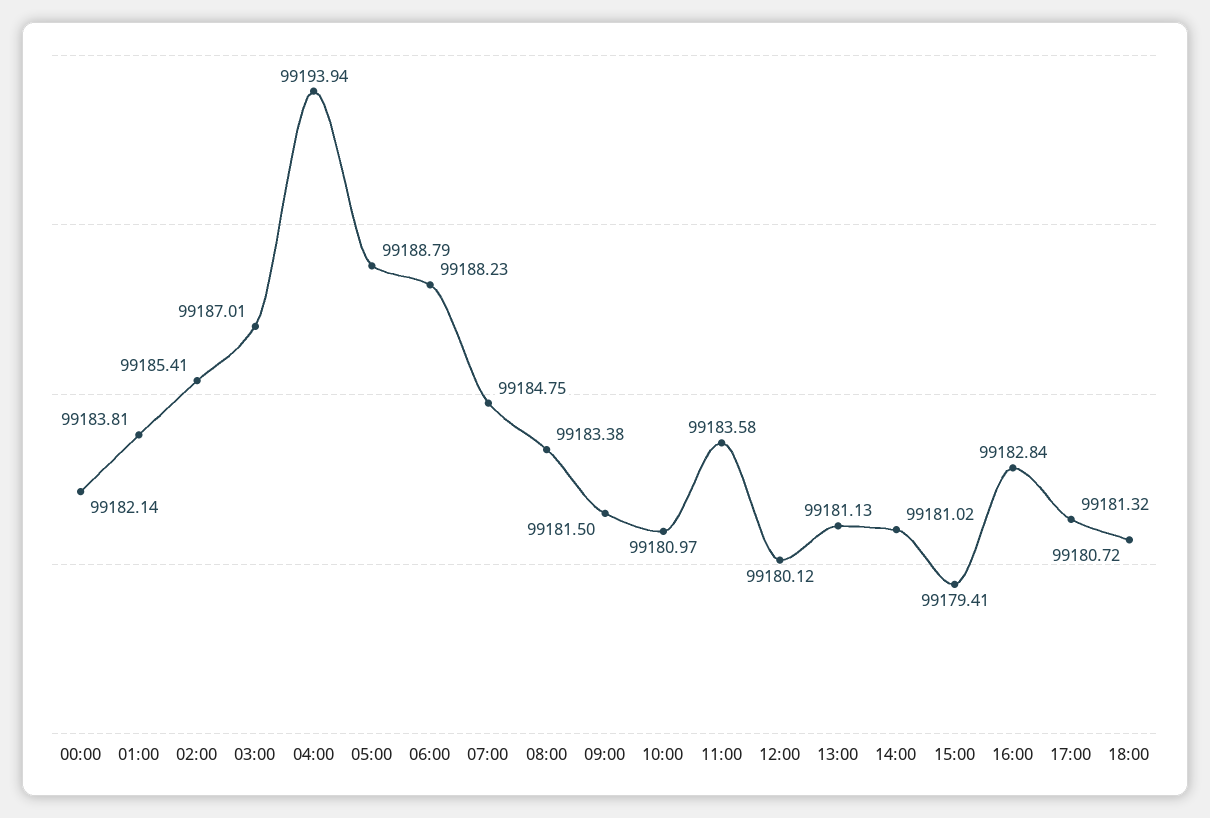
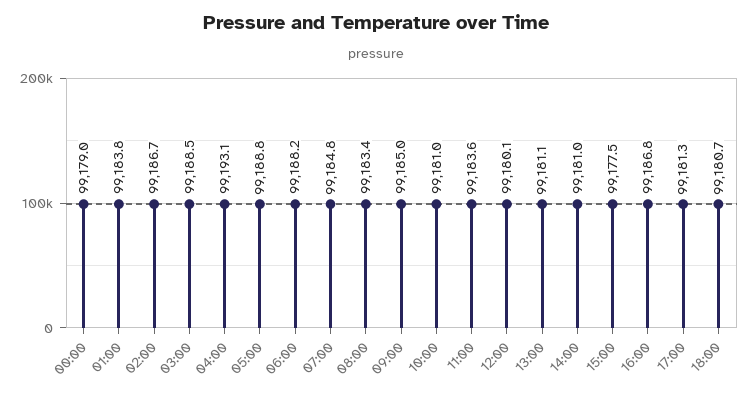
00:00: 99182.14 -> 99179
02:00: 99185.41 -> 99186.7
03:00: 99187.01 -> 99188.5
04:00: 99193.94 -> 99193.1
09:00: 99181.5 -> 99185
15:00: 99179.41 -> 99177.5
16:00: 99182.84 -> 99186.8

